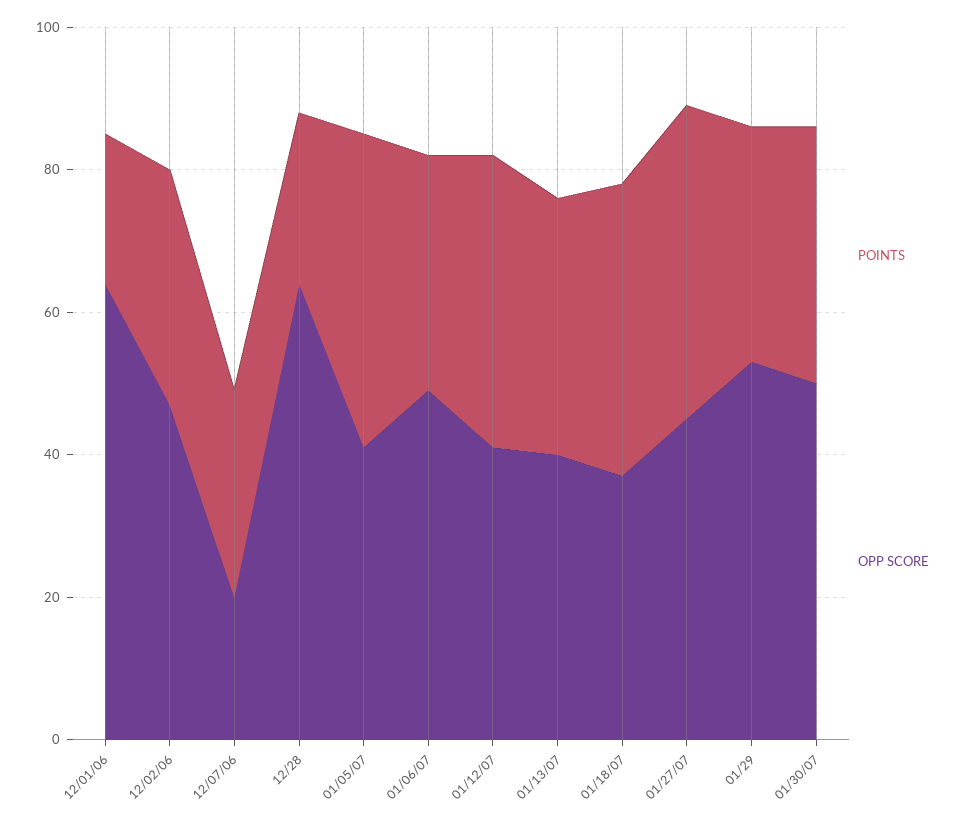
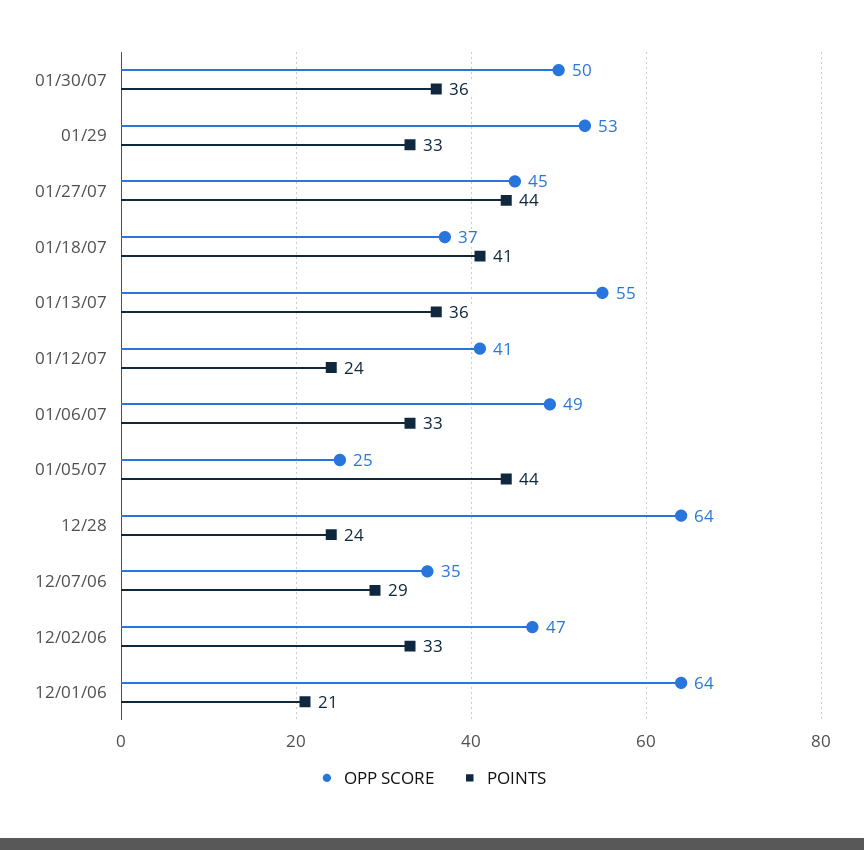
OPP SCORE, 12/07/06: 20 -> 35
OPP SCORE, 01/05/07: 40 -> 25
POINTS, 01/12/07: 40 -> 24
OPP SCORE, 01/13/07: 40 -> 55

